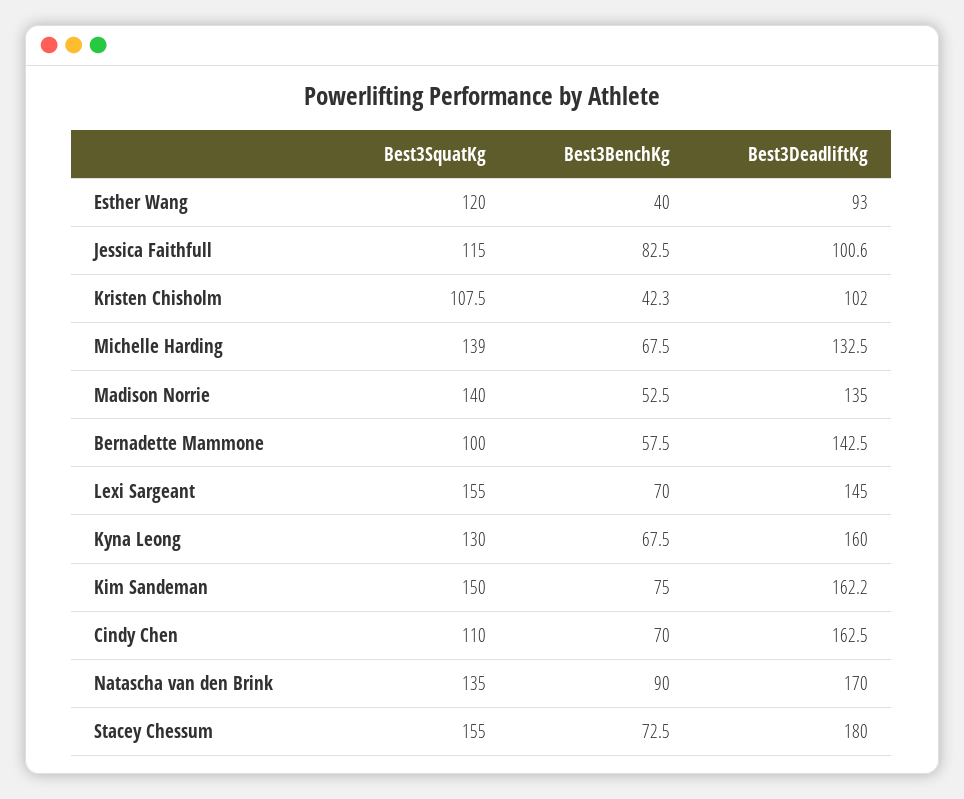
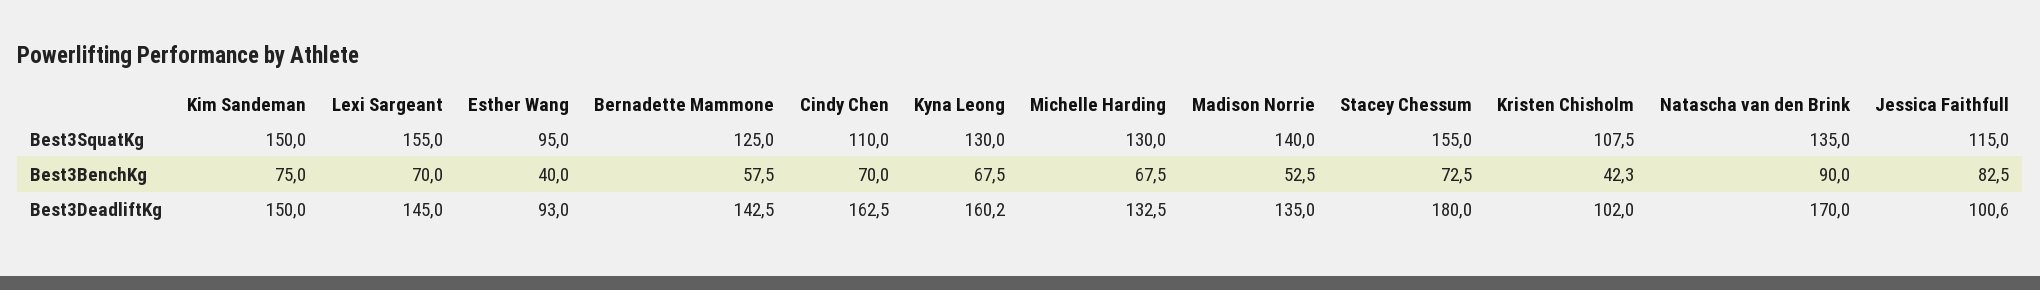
Best3SquatKg, Esther Wang: 120 -> 95
Best3SquatKg, Michelle Harding: 139 -> 130
Best3SquatKg, Bernadette Mammone: 100 -> 125
Best3DeadliftKg, Kyna Leong: 160 -> 160.2
Best3DeadliftKg, Kim Sandeman: 162.2 -> 150

